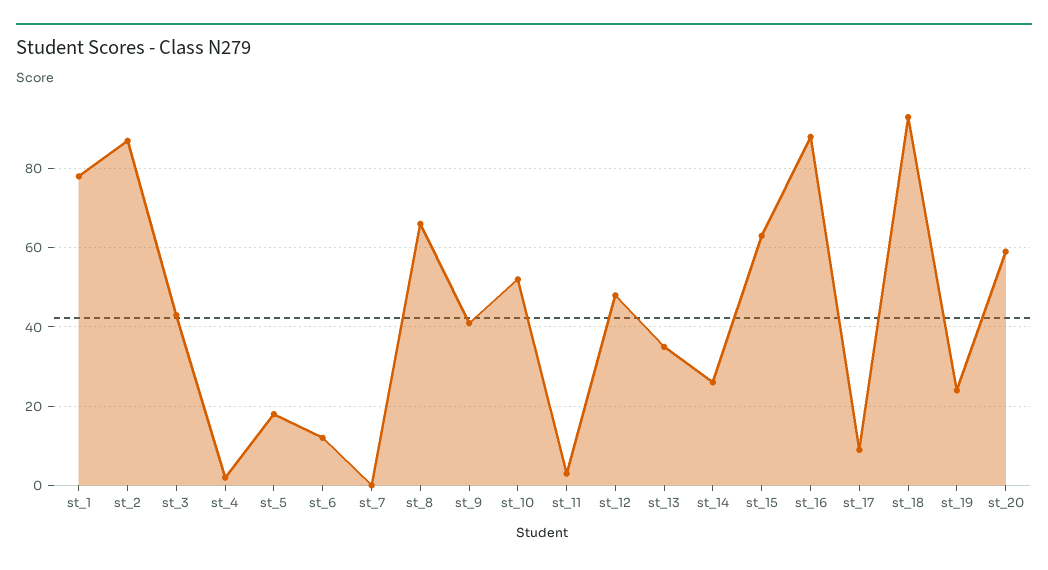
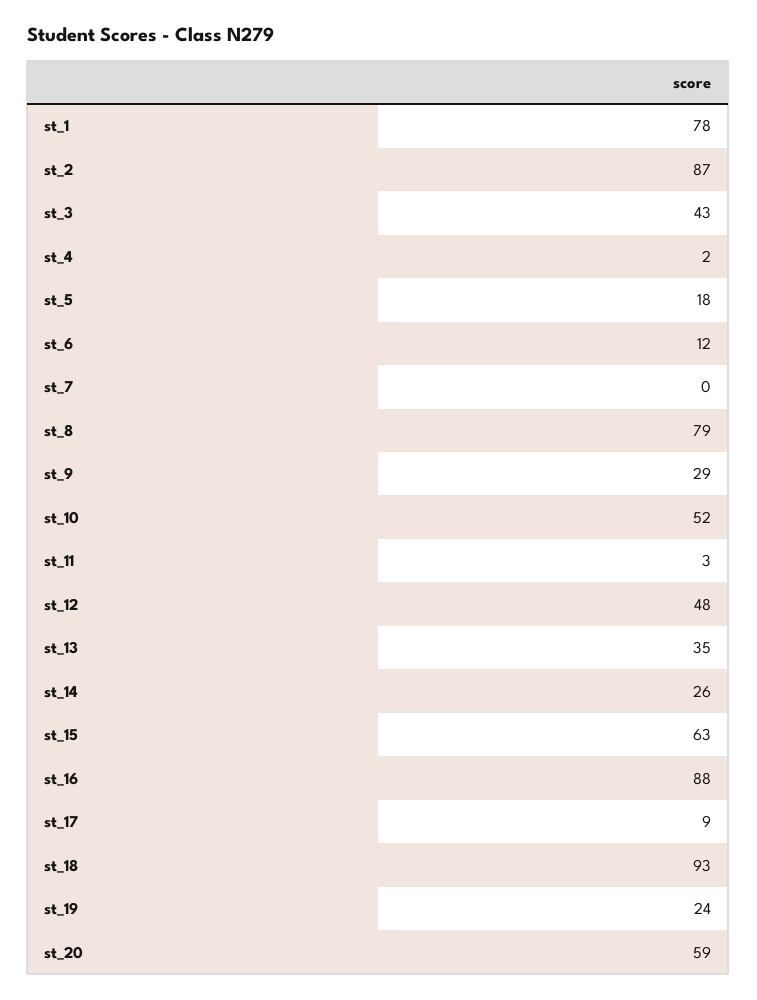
st_8: 65 -> 79
st_9: 40 -> 29

